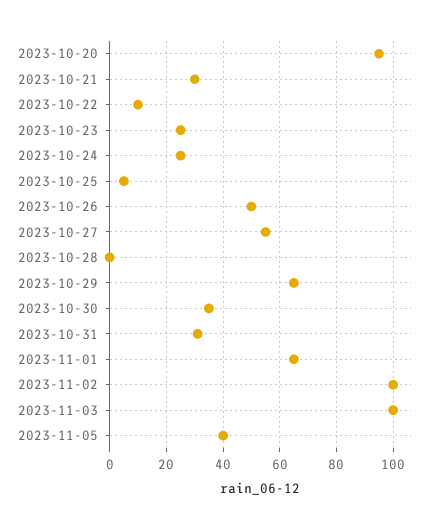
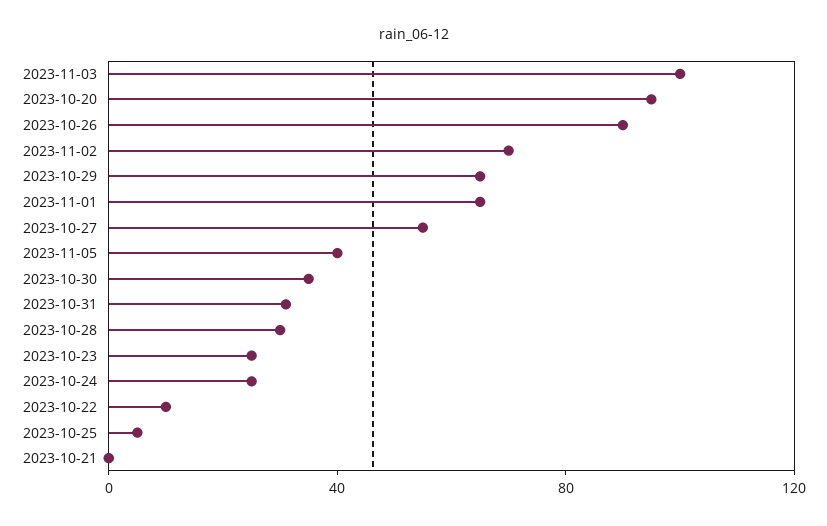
2023-10-21: 30 -> 0
2023-10-26: 50 -> 90
2023-10-28: 0 -> 30
2023-11-02: 100 -> 70

